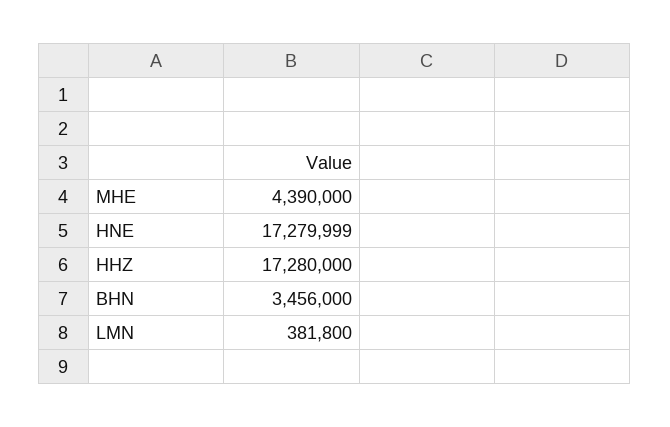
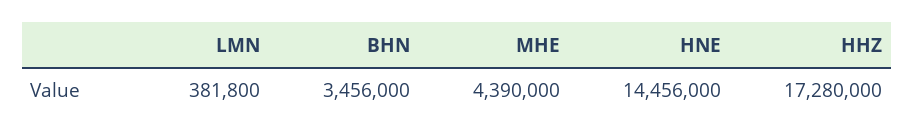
HNE: 17279999 -> 14456000

